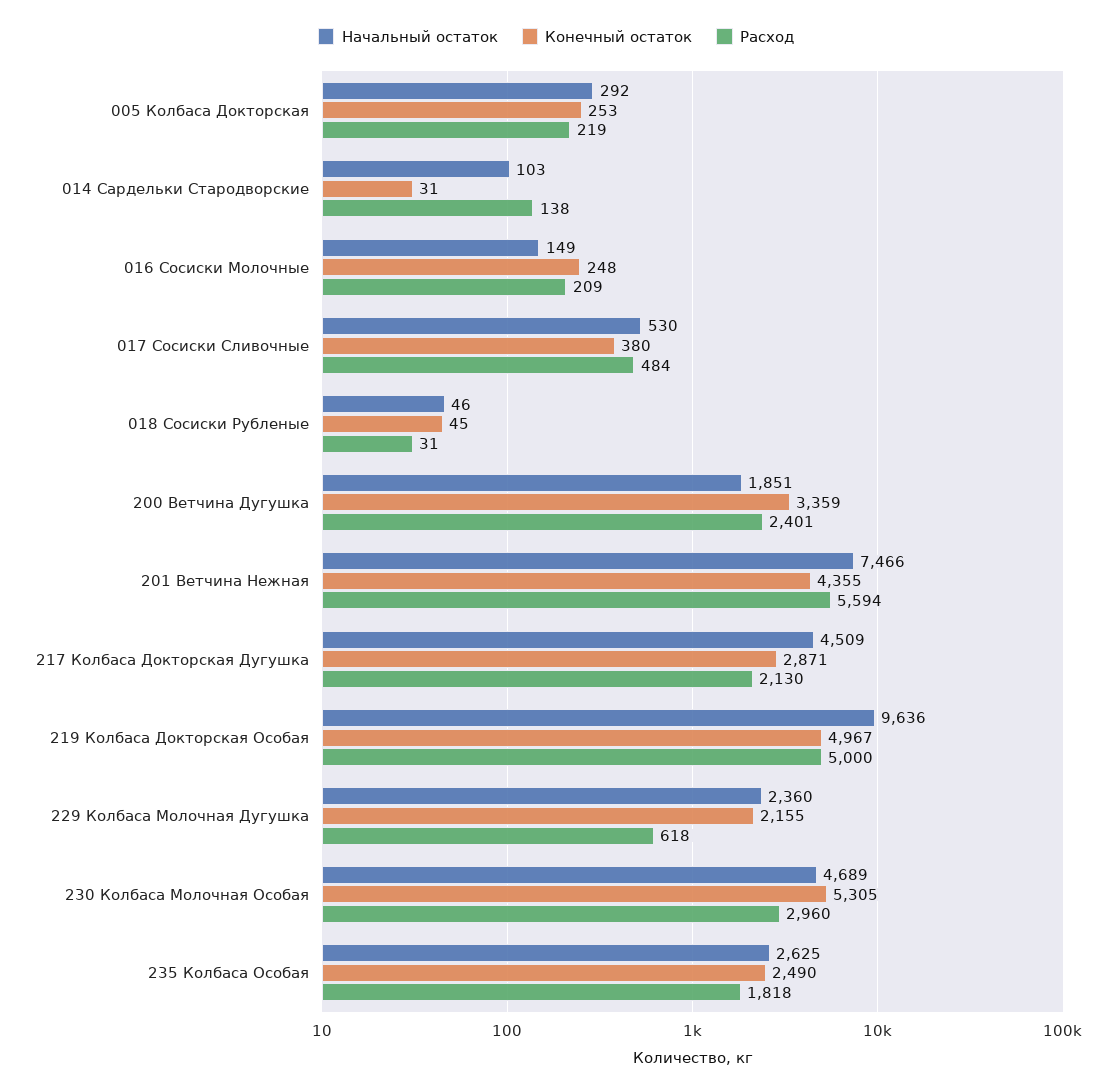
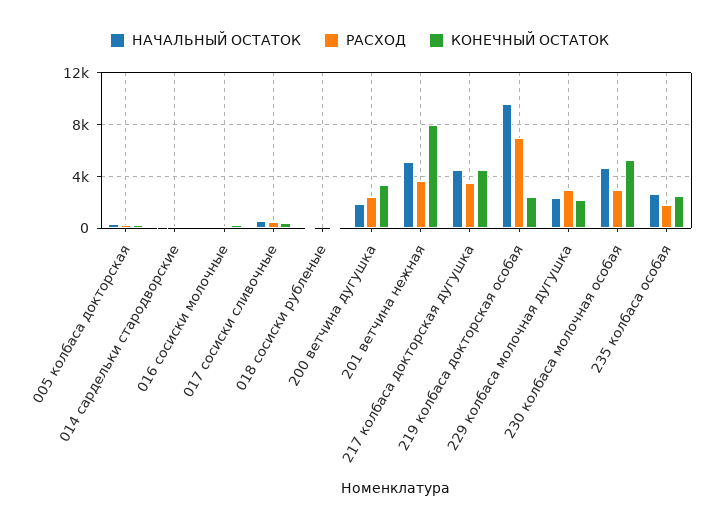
Начальный остаток, 201 Ветчина Нежная: 7466 -> 5000
Конечный остаток, 201 Ветчина Нежная: 4355 -> 8000
Расход, 201 Ветчина Нежная: 5594 -> 3500
Конечный остаток, 217 Колбаса Докторская Дугушка: 2871 -> 4500
Расход, 217 Колбаса Докторская Дугушка: 2130 -> 3500
Конечный остаток, 219 Колбаса Докторская Особая: 4967 -> 2500
Расход, 219 Колбаса Докторская Особая: 5000 -> 7000
Расход, 229 Колбаса Молочная Дугушка: 618 -> 3000

